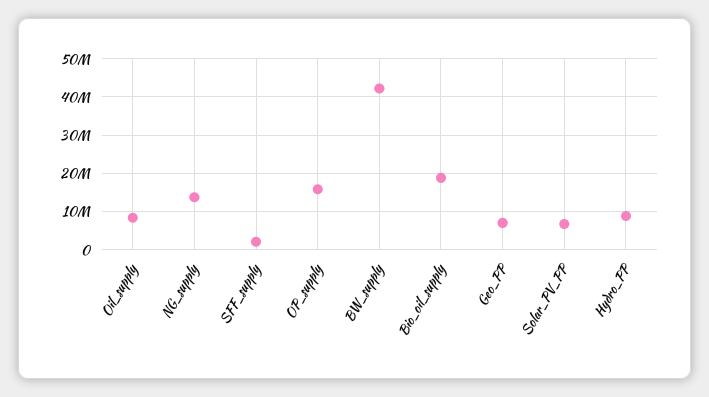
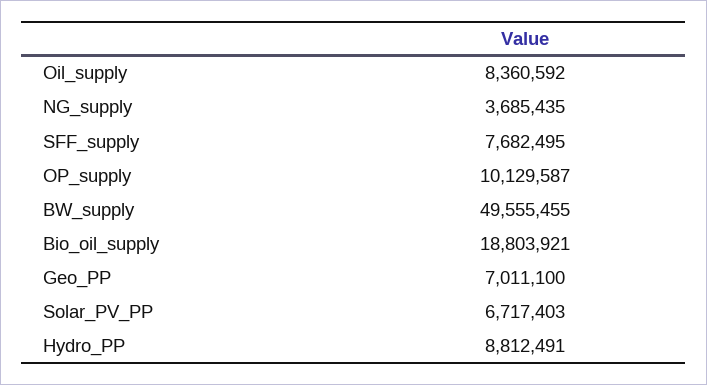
NG_supply: 14000000 -> 3685435
SFF_supply: 2000000 -> 7682495
OP_supply: 16000000 -> 10129587
BW_supply: 42000000 -> 49555455

